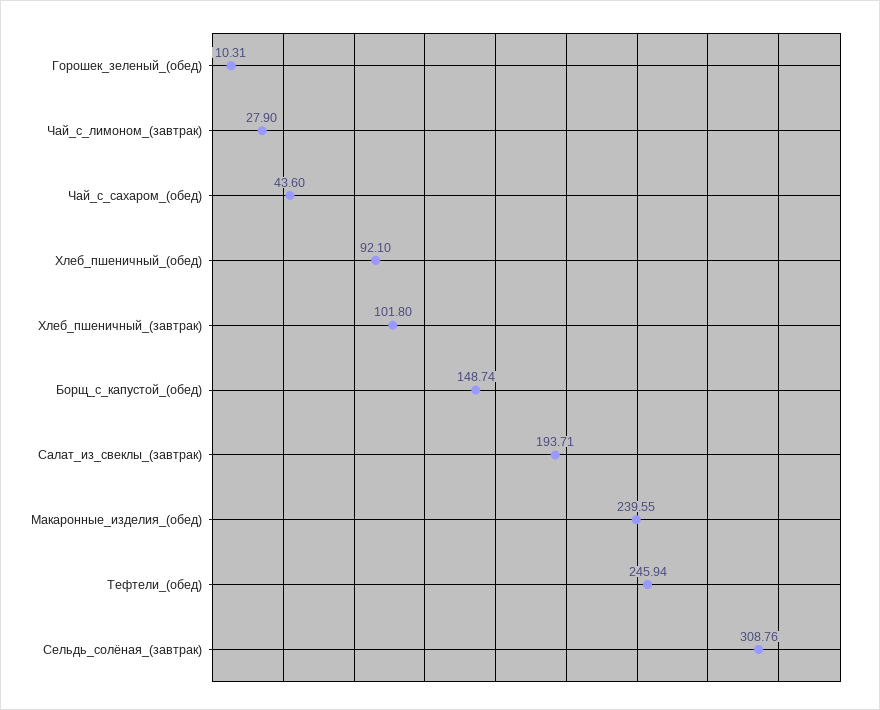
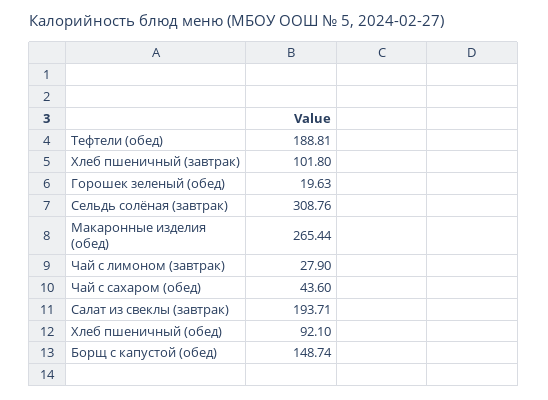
Горошек_зеленый_(обед): 10.31 -> 19.63
Макаронные_изделия_(обед): 239.55 -> 265.44
Тефтели_(обед): 245.94 -> 188.81

